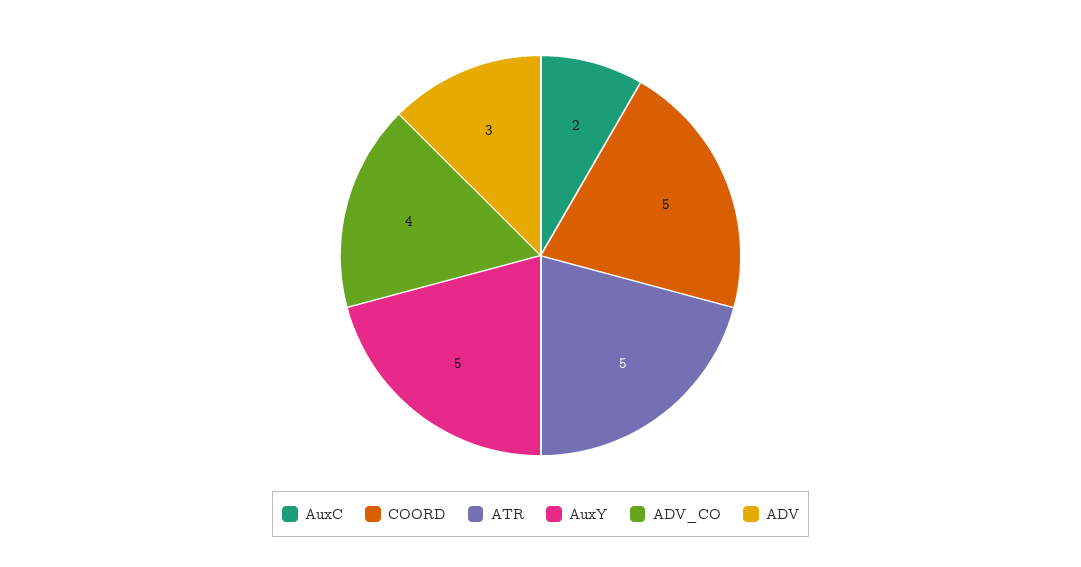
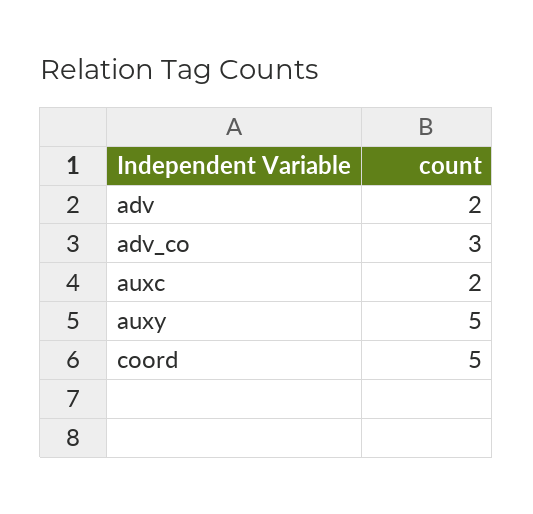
ATR: 5 -> none
ADV_CO: 4 -> 3
ADV: 3 -> 2

